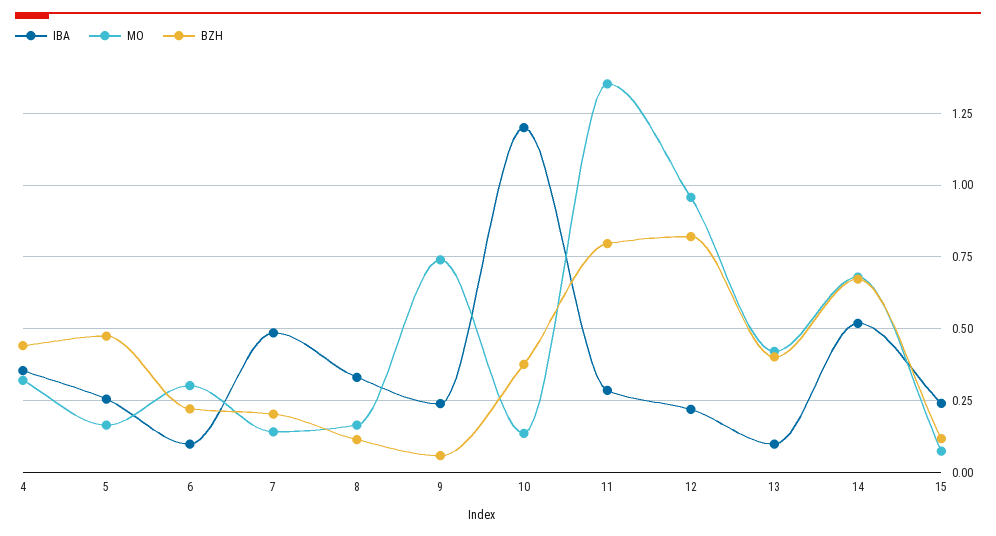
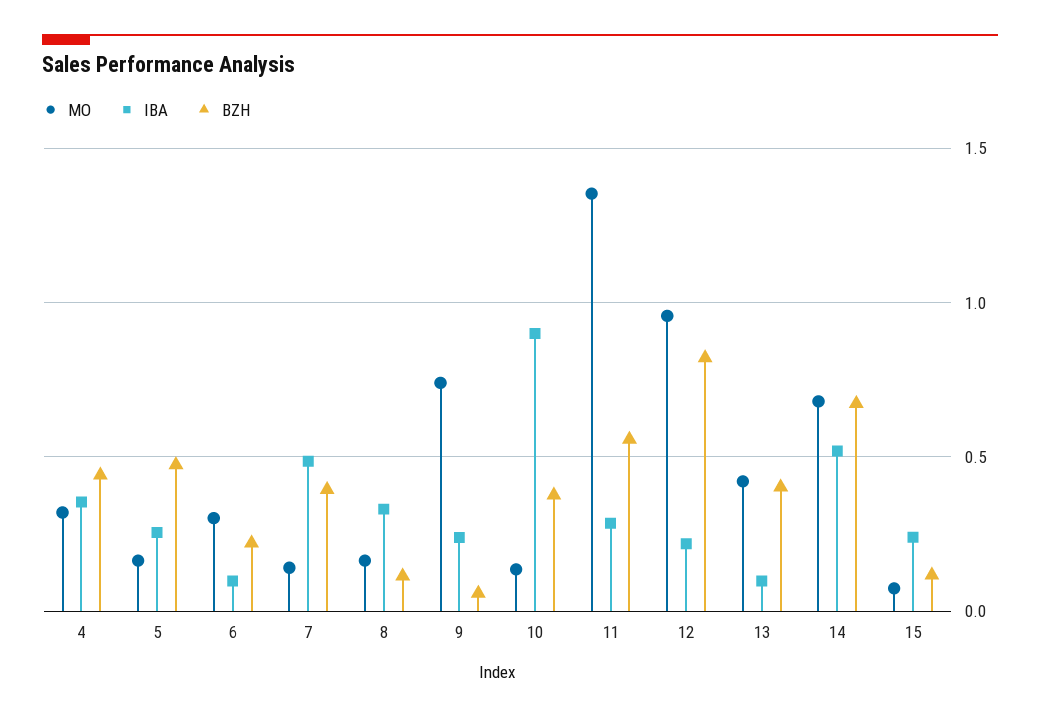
BZH, 7: 0.2 -> 0.4
IBA, 10: 1.2 -> 0.9
BZH, 11: 0.8 -> 0.55

